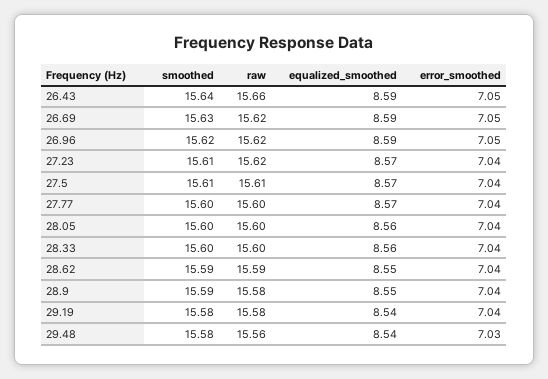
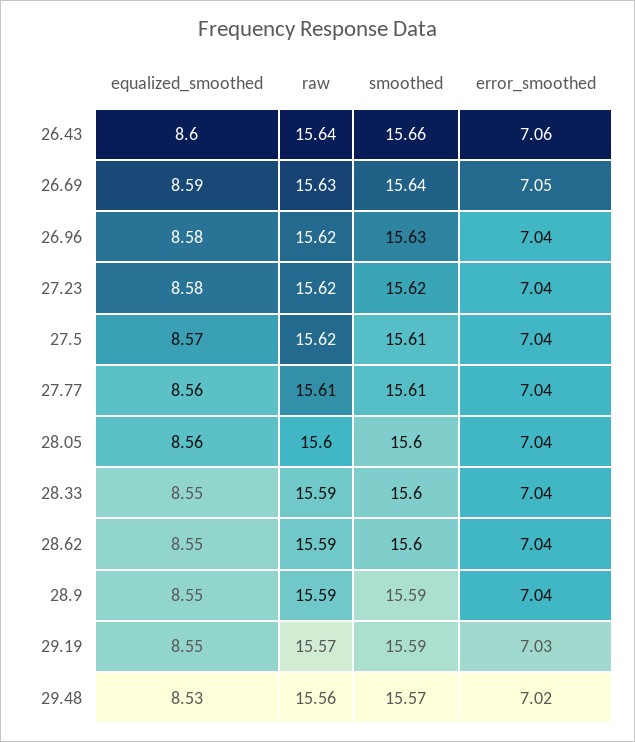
smoothed, 26.43: 15.64 -> 15.66
raw, 26.43: 15.66 -> 15.64
equalized_smoothed, 26.43: 8.59 -> 8.6
error_smoothed, 26.43: 7.05 -> 7.06
smoothed, 26.69: 15.63 -> 15.64
raw, 26.69: 15.62 -> 15.63
smoothed, 26.96: 15.62 -> 15.63
equalized_smoothed, 26.96: 8.59 -> 8.58
error_smoothed, 26.96: 7.05 -> 7.04
smoothed, 27.23: 15.61 -> 15.62
equalized_smoothed, 27.23: 8.57 -> 8.58
raw, 27.5: 15.61 -> 15.62
smoothed, 27.77: 15.6 -> 15.61
raw, 27.77: 15.6 -> 15.61
equalized_smoothed, 27.77: 8.57 -> 8.56
raw, 28.33: 15.6 -> 15.59
equalized_smoothed, 28.33: 8.56 -> 8.55
smoothed, 28.62: 15.59 -> 15.6
raw, 28.9: 15.58 -> 15.59
smoothed, 29.19: 15.58 -> 15.59
raw, 29.19: 15.58 -> 15.57
equalized_smoothed, 29.19: 8.54 -> 8.55
error_smoothed, 29.19: 7.04 -> 7.03
smoothed, 29.48: 15.58 -> 15.57
equalized_smoothed, 29.48: 8.54 -> 8.53
error_smoothed, 29.48: 7.03 -> 7.02

